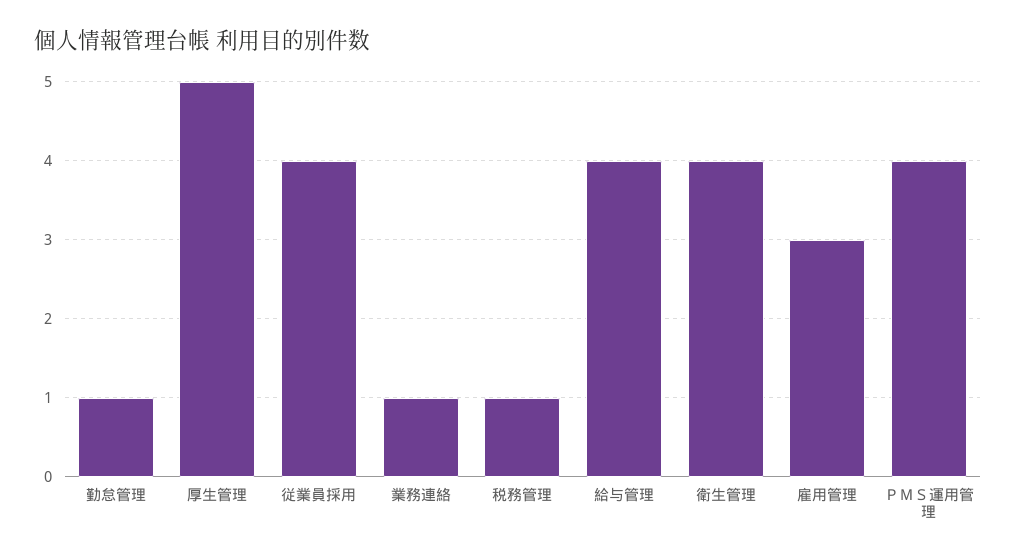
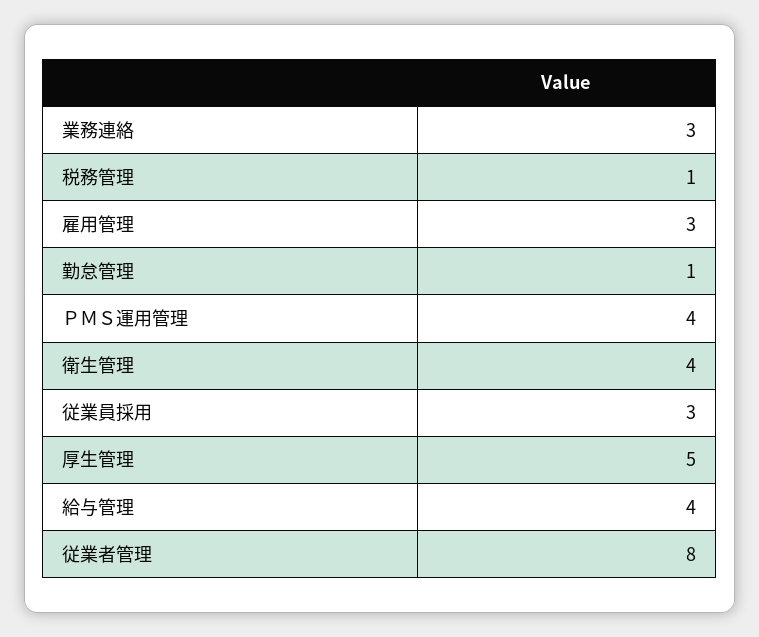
従業員採用: 4 -> 3
業務連絡: 1 -> 3
従業者管理: none -> 8

